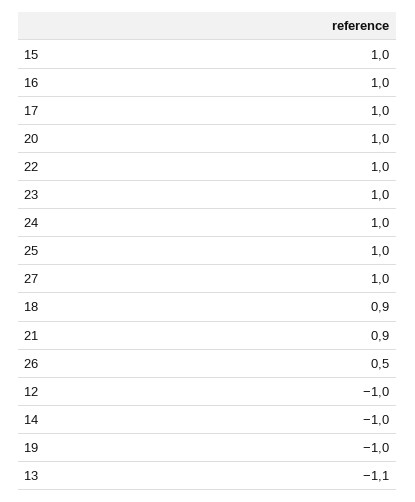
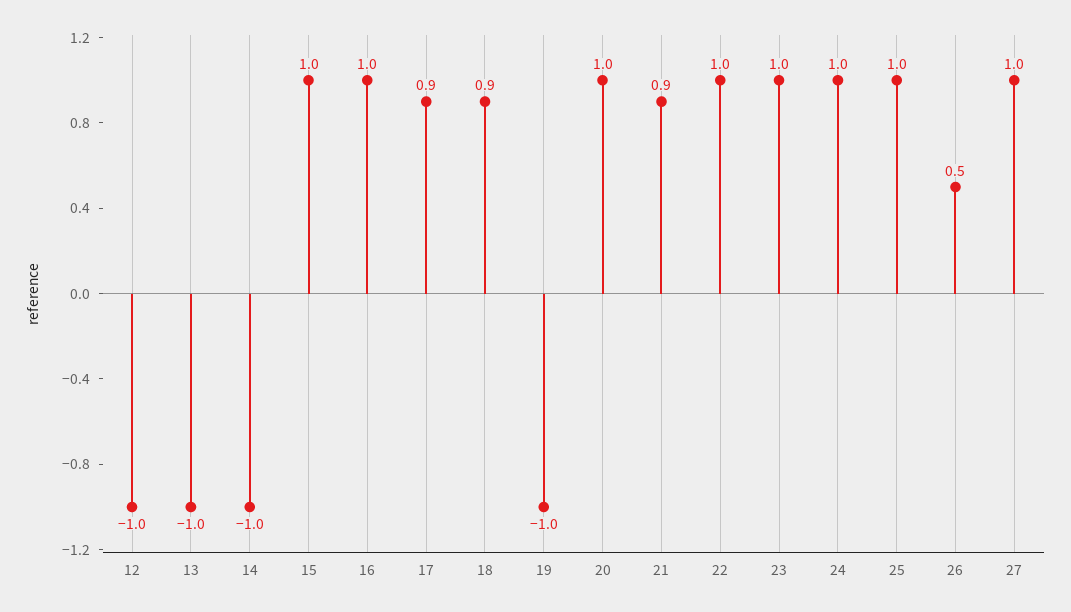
17: 1 -> 0.9
13: -1.1 -> -1

